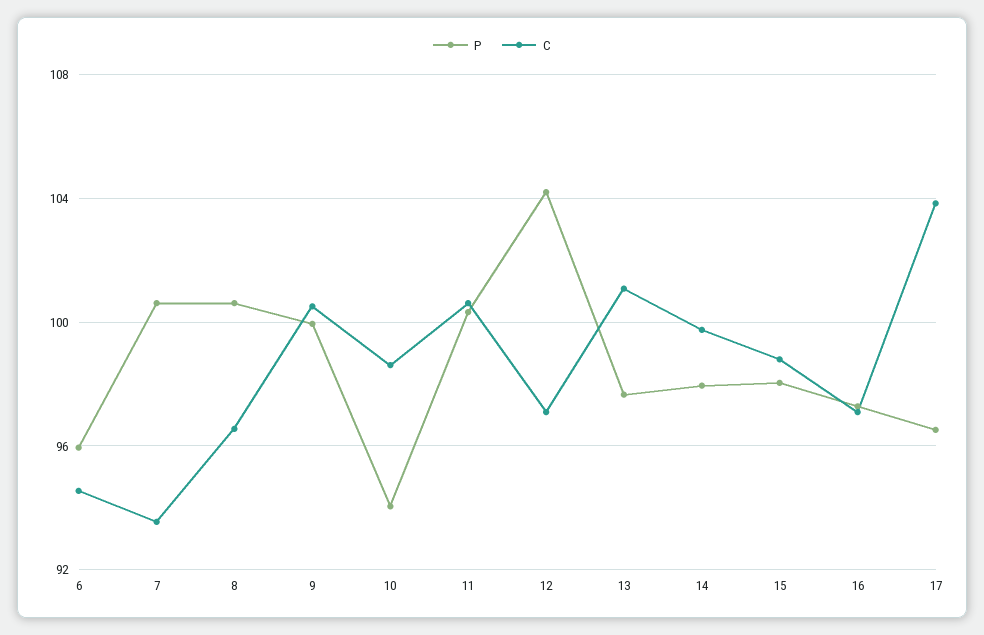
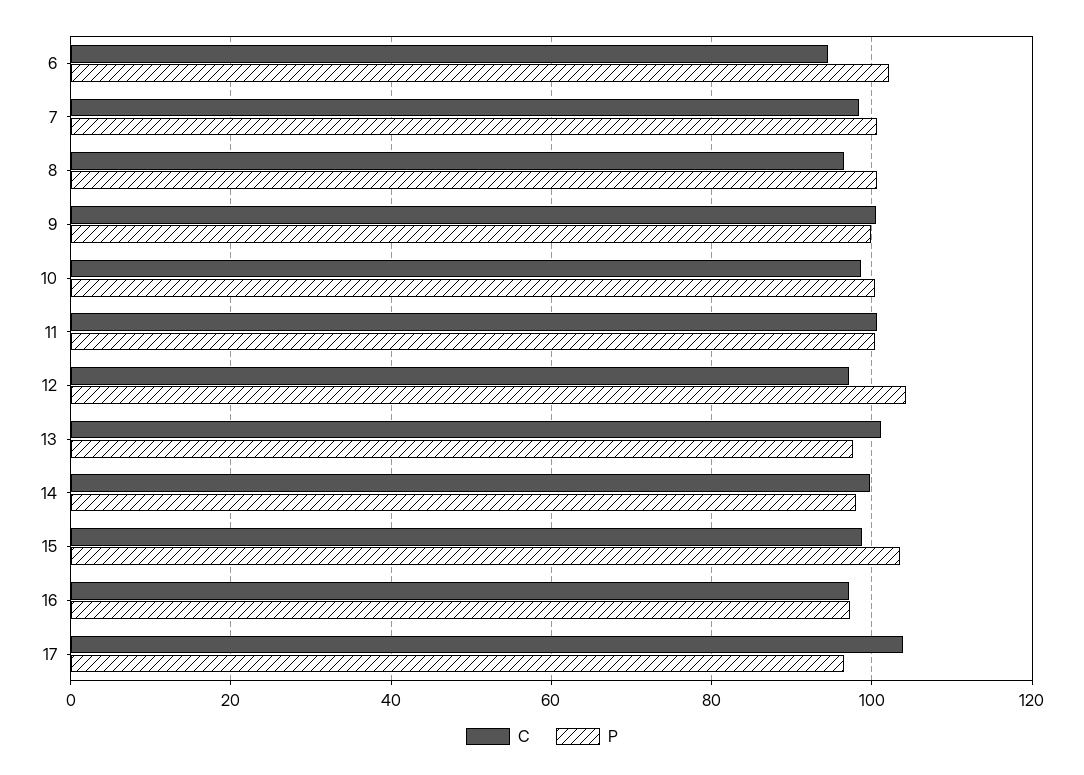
P, 6: 96 -> 102
C, 7: 93.5 -> 98
P, 10: 94 -> 100
P, 15: 98 -> 104

